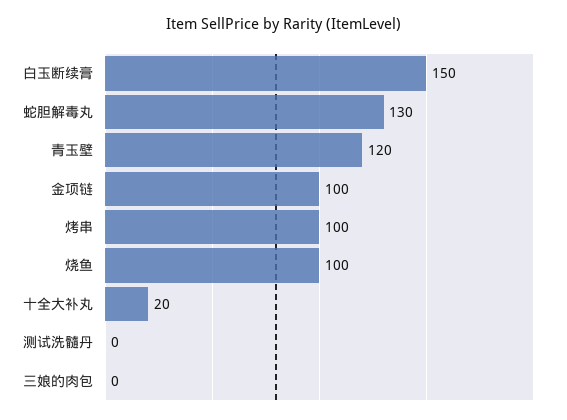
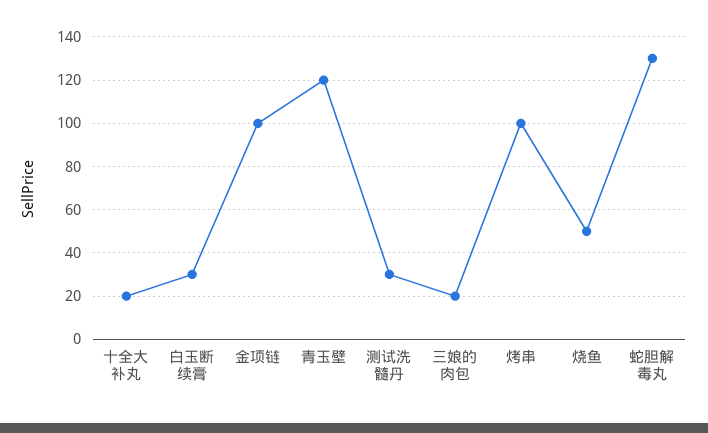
白玉断续膏: 150 -> 30
烧鱼: 100 -> 50
测试洗髓丹: 0 -> 30
三娘的肉包: 0 -> 20

